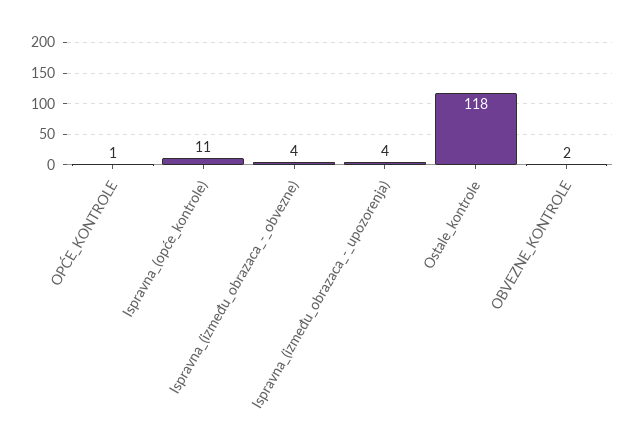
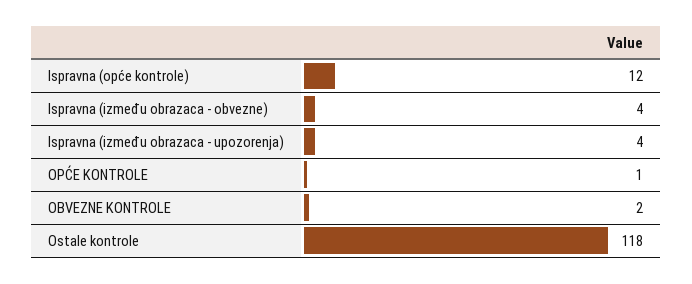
Ispravna_(opće_kontrole): 11 -> 12

